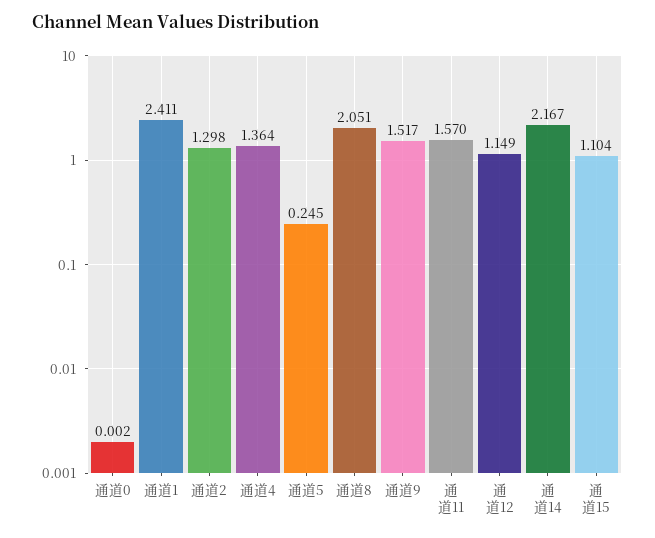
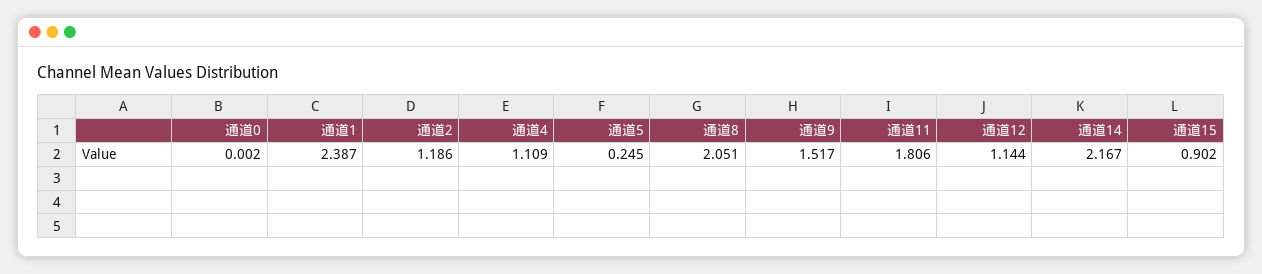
通道1: 2.411 -> 2.387
通道2: 1.298 -> 1.186
通道4: 1.364 -> 1.109
通道11: 1.57 -> 1.806
通道12: 1.149 -> 1.144
通道15: 1.104 -> 0.902

